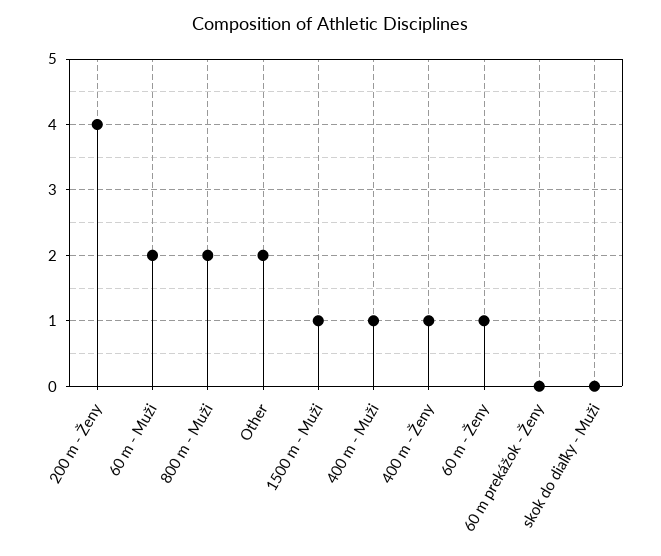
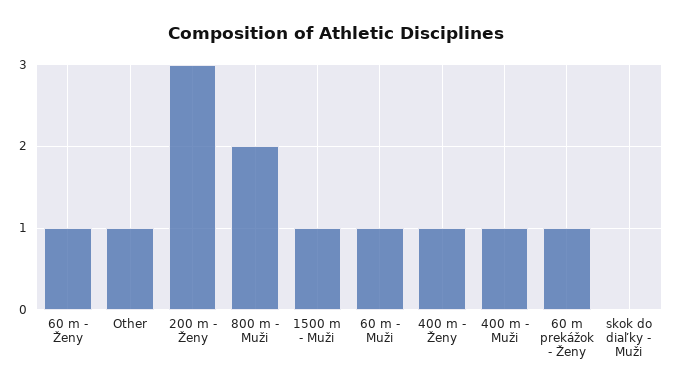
200 m - Ženy: 4 -> 3
60 m - Muži: 2 -> 1
Other: 2 -> 1
60 m prekážok - Ženy: 0 -> 1

